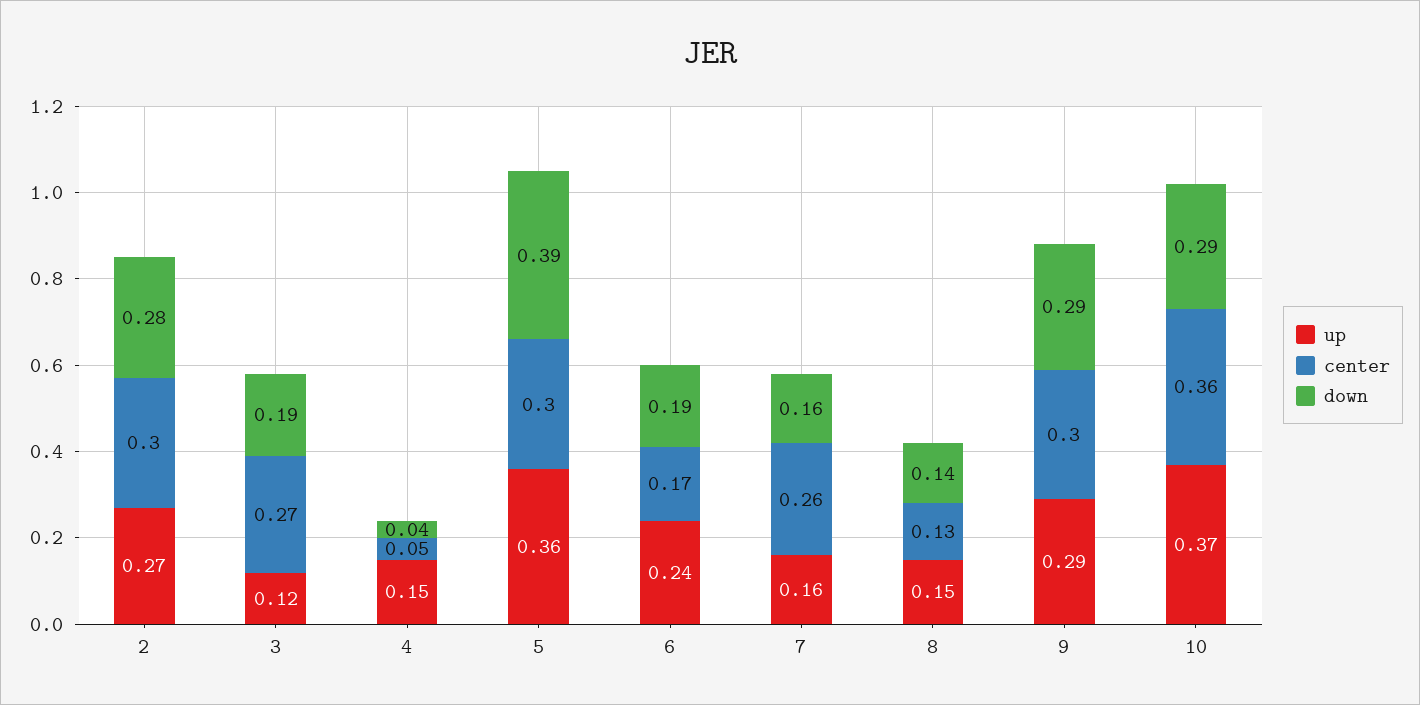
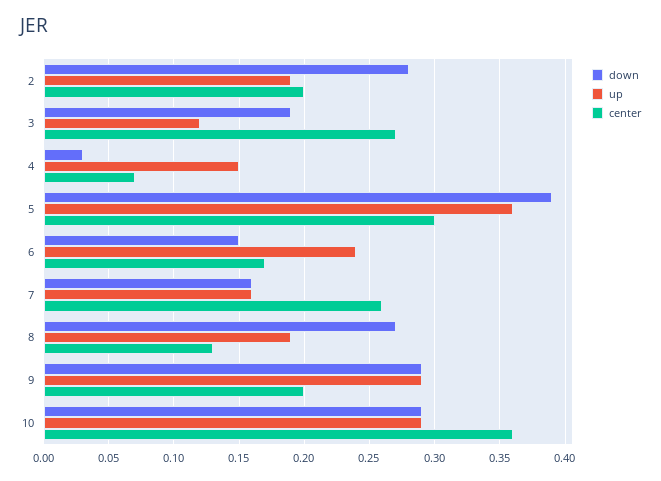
up, 2: 0.27 -> 0.19
center, 2: 0.3 -> 0.2
center, 4: 0.05 -> 0.07
down, 4: 0.04 -> 0.03
down, 6: 0.19 -> 0.15
up, 8: 0.15 -> 0.19
down, 8: 0.14 -> 0.27
center, 9: 0.3 -> 0.2
up, 10: 0.37 -> 0.29

